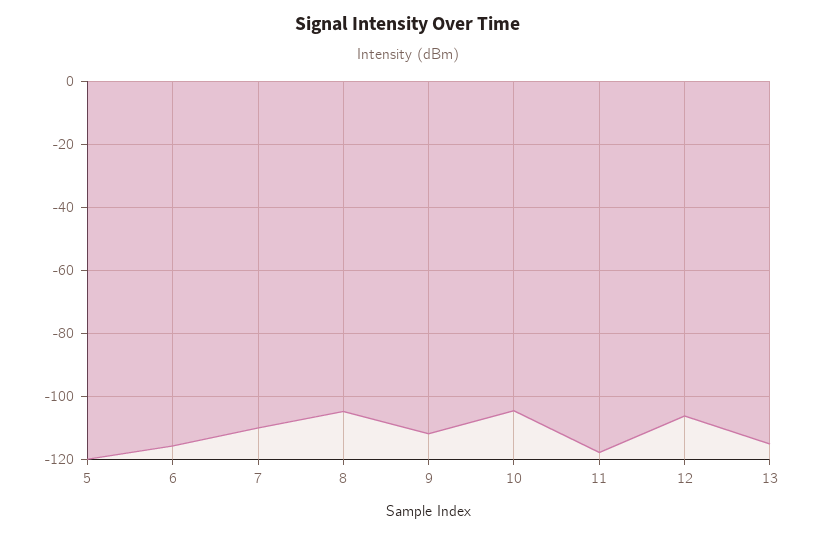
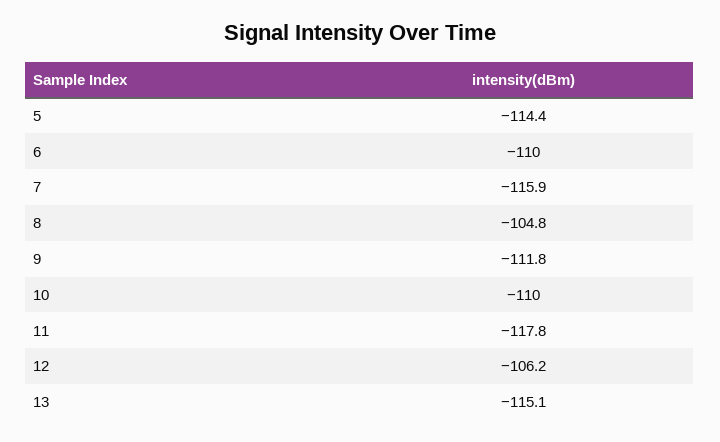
5: -120 -> -114.4
6: -116 -> -110
7: -110 -> -115.9
10: -104 -> -110

